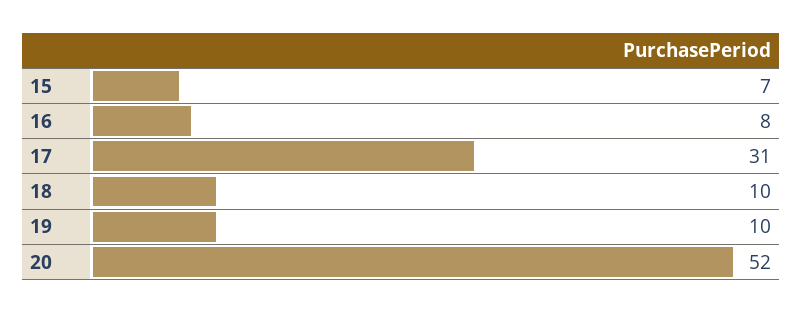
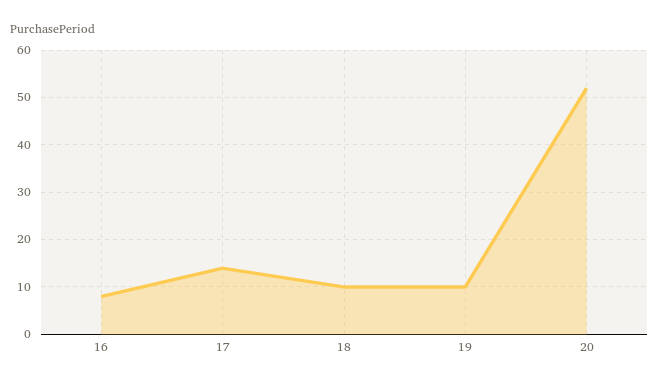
15: 7 -> none
17: 31 -> 15

